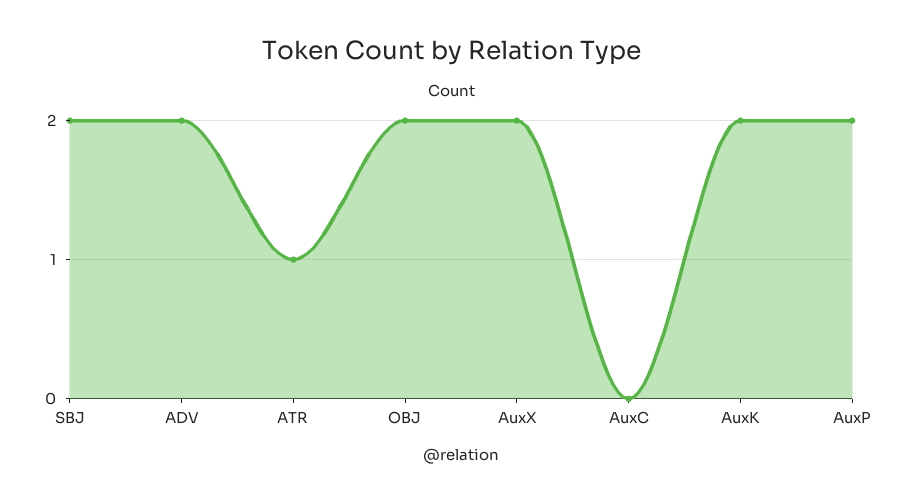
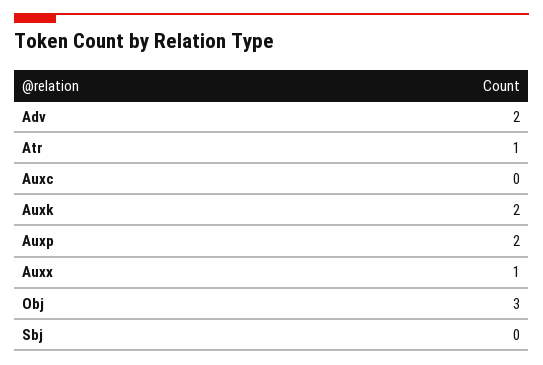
SBJ: 2 -> 0
OBJ: 2 -> 3
AuxX: 2 -> 1

